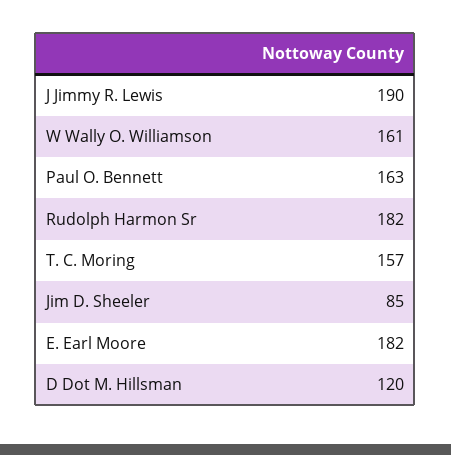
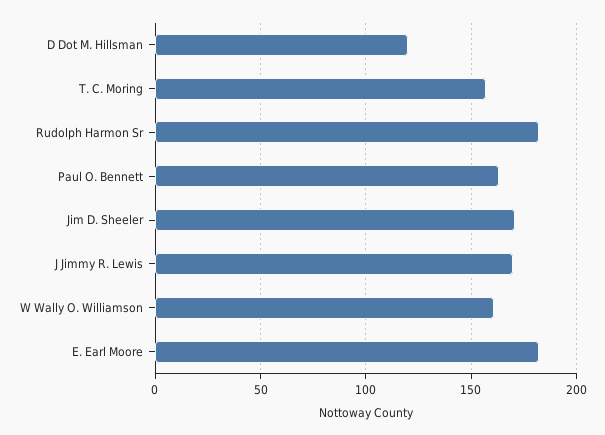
J Jimmy R. Lewis: 190 -> 170
Jim D. Sheeler: 85 -> 170

